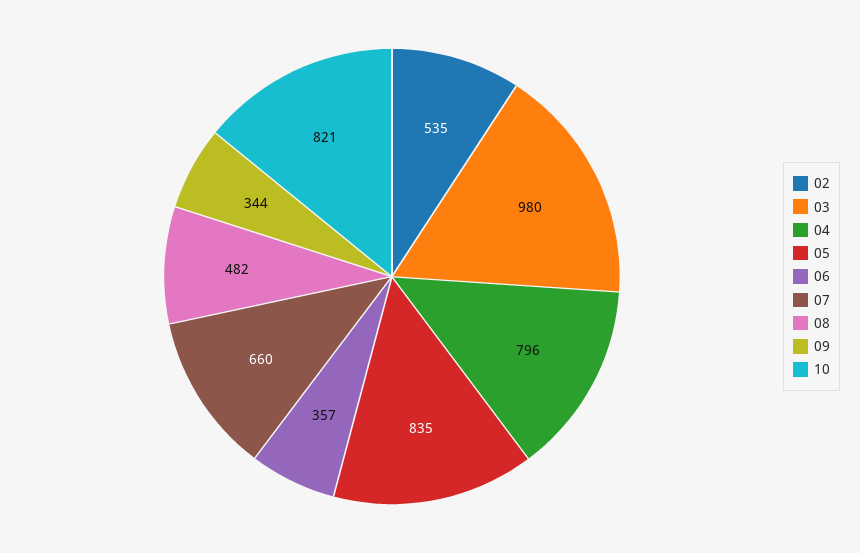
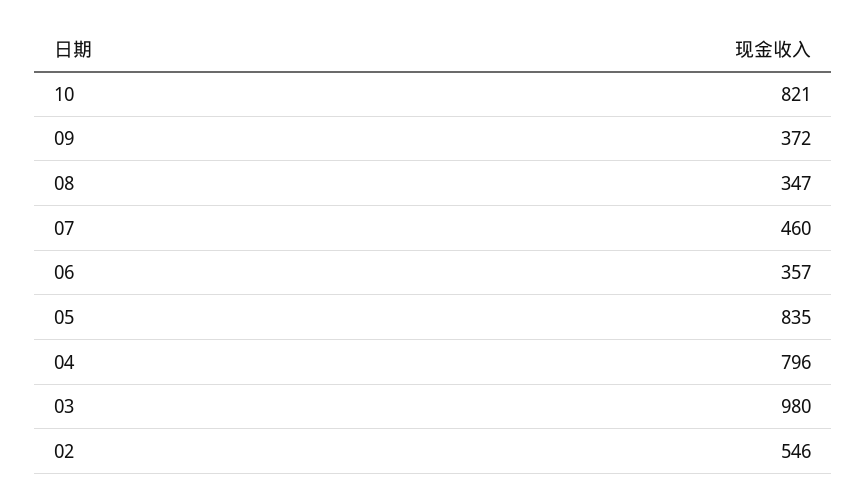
02: 535 -> 546
07: 660 -> 460
08: 482 -> 347
09: 344 -> 372

